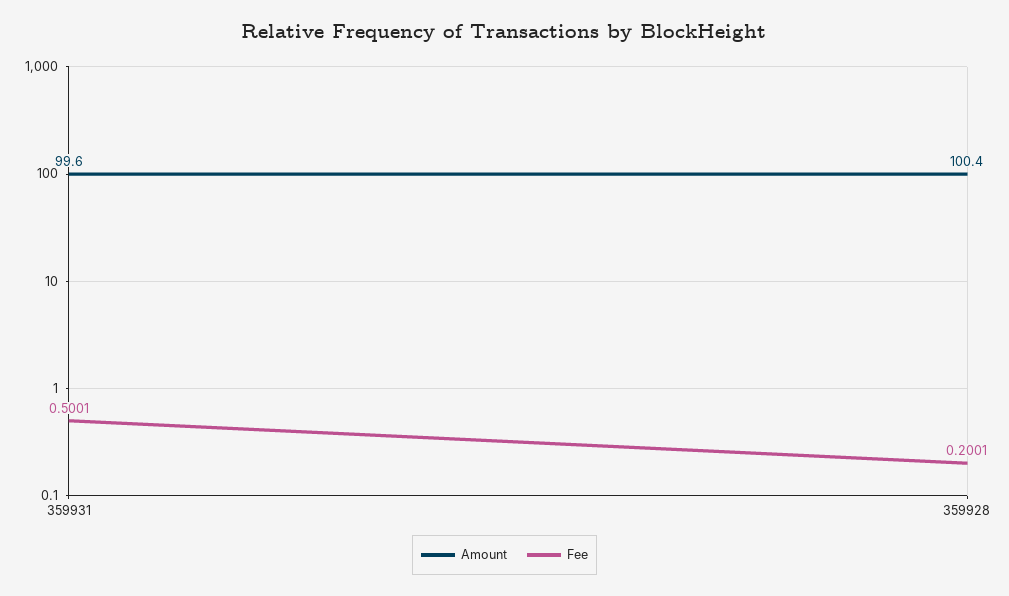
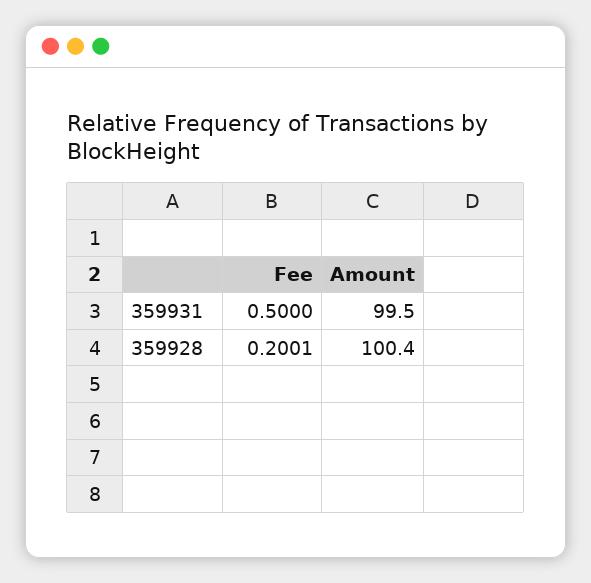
Amount, 359931: 99.6 -> 99.5
Fee, 359931: 0.5001 -> 0.5

